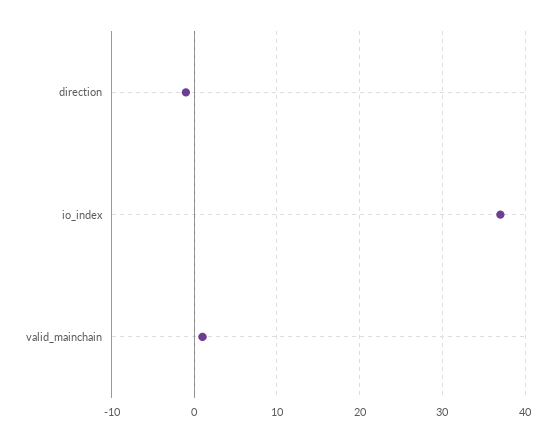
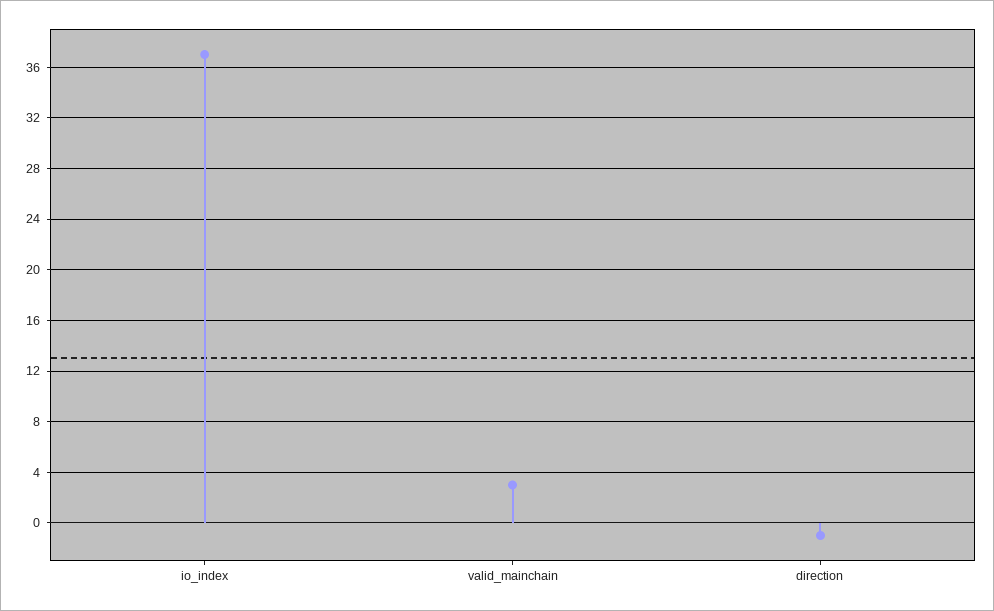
valid_mainchain: 1 -> 3

